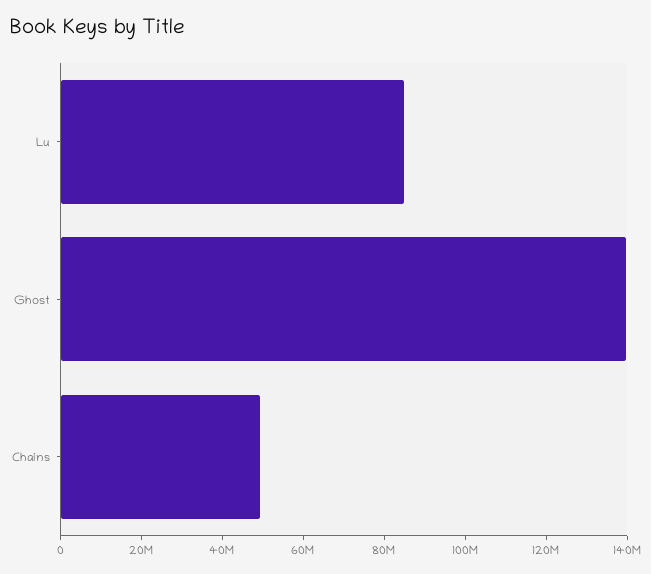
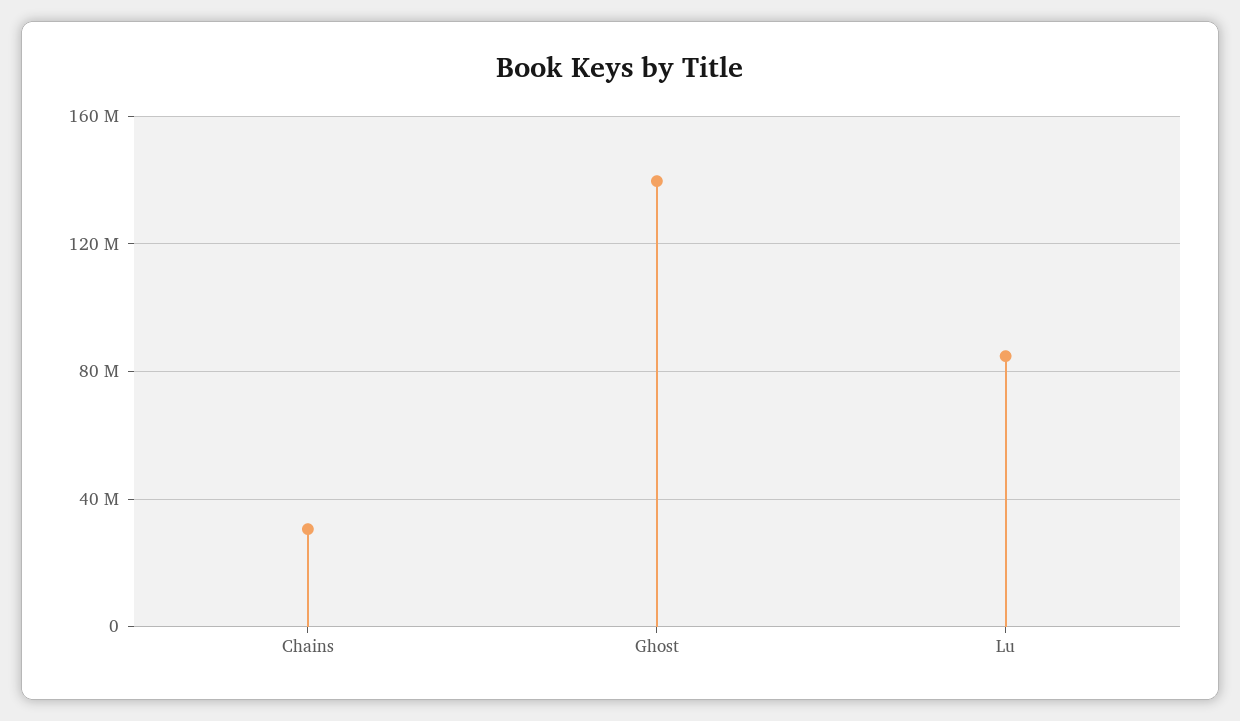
Chains: 50000000 -> 30000000

